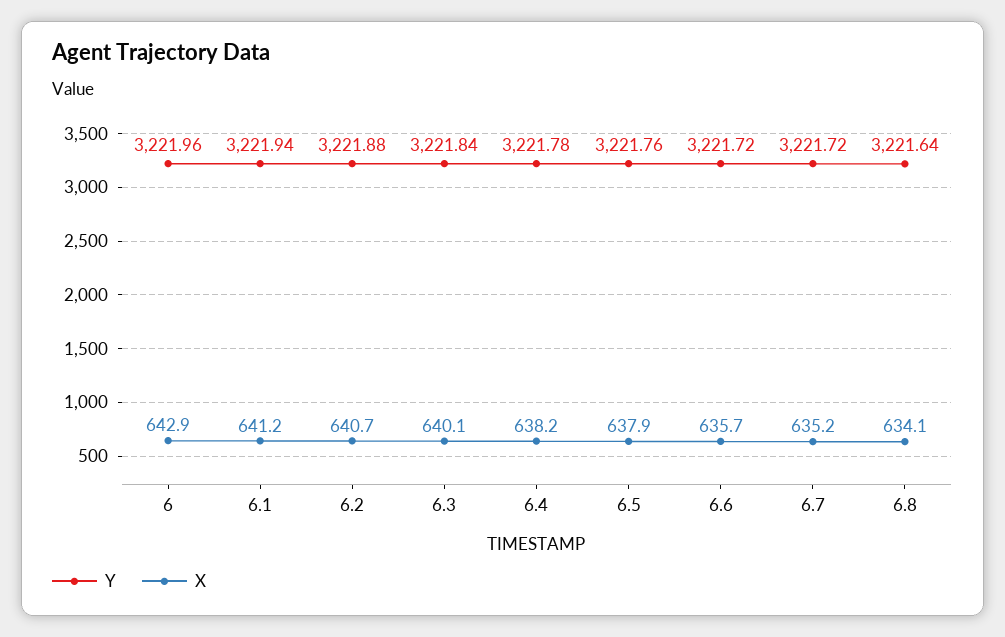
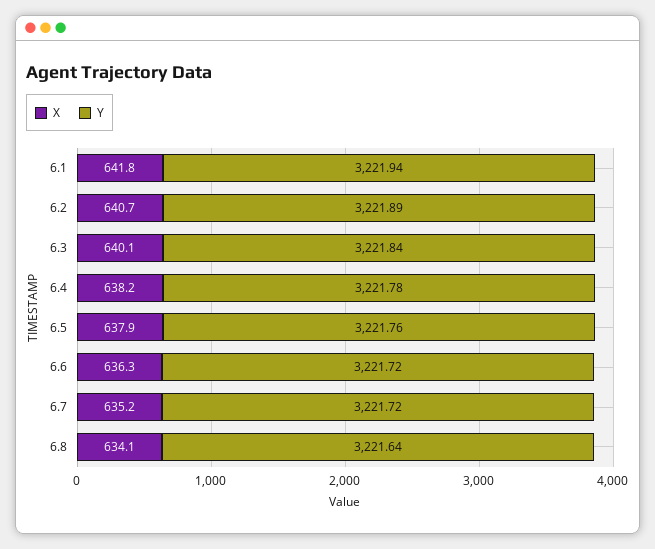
Y, 6: 3221.96 -> none
X, 6: 642.9 -> none
X, 6.1: 641.2 -> 641.8
Y, 6.2: 3221.88 -> 3221.89
X, 6.6: 635.7 -> 636.3

